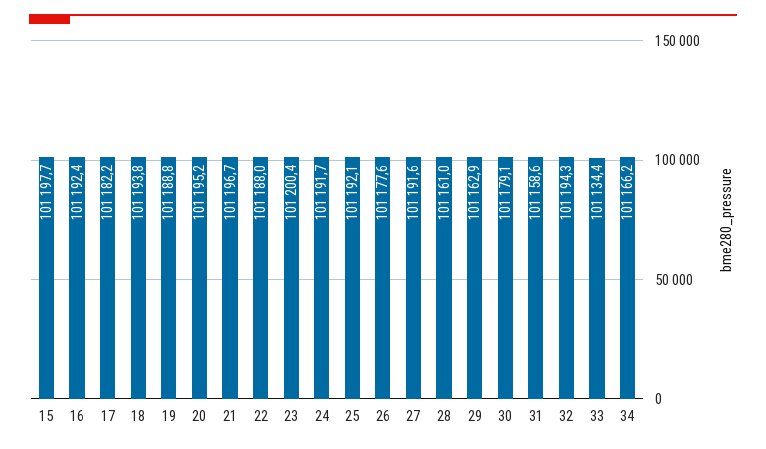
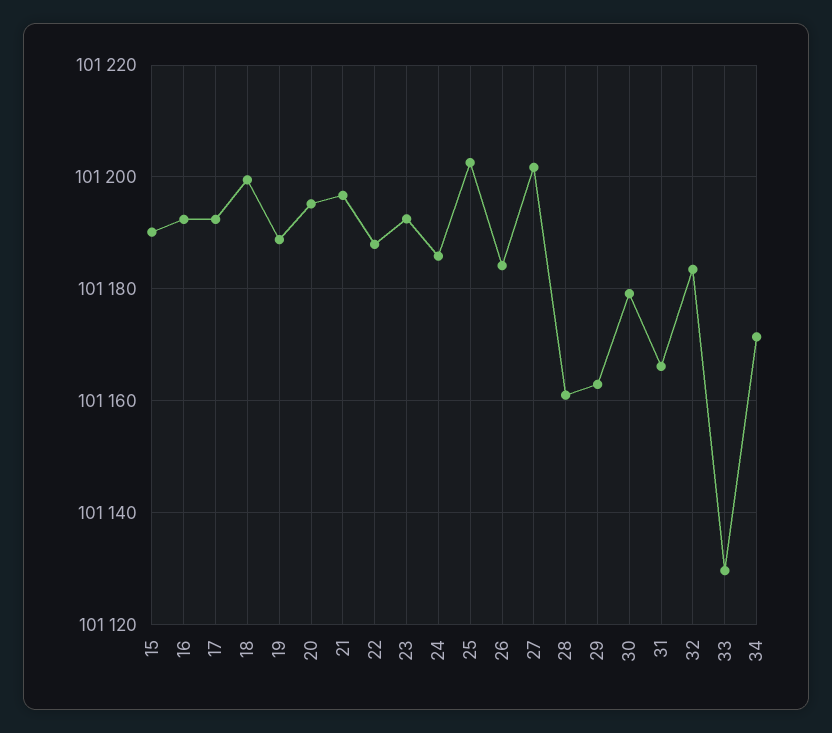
15: 101197.7 -> 101190
17: 101182.2 -> 101192
18: 101193.8 -> 101200
23: 101200.4 -> 101192
24: 101191.7 -> 101186
25: 101192.1 -> 101202
26: 101177.6 -> 101184
27: 101191.6 -> 101202
31: 101158.6 -> 101166
32: 101194.3 -> 101184
33: 101134.4 -> 101130
34: 101166.2 -> 101172

